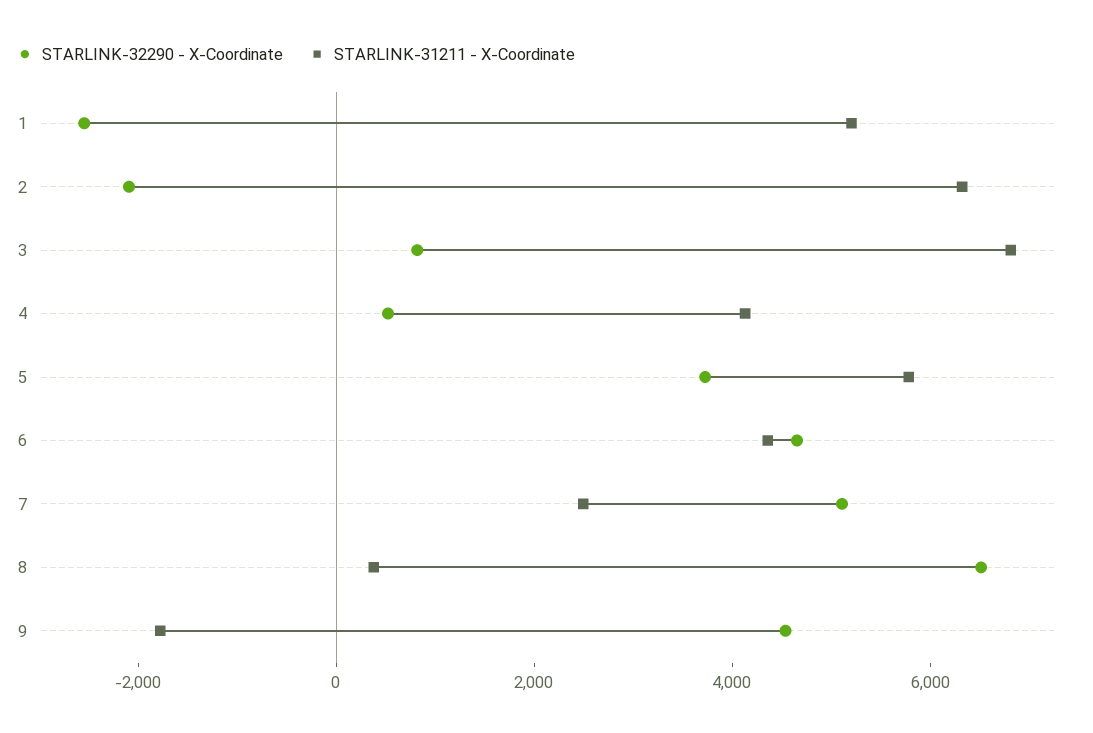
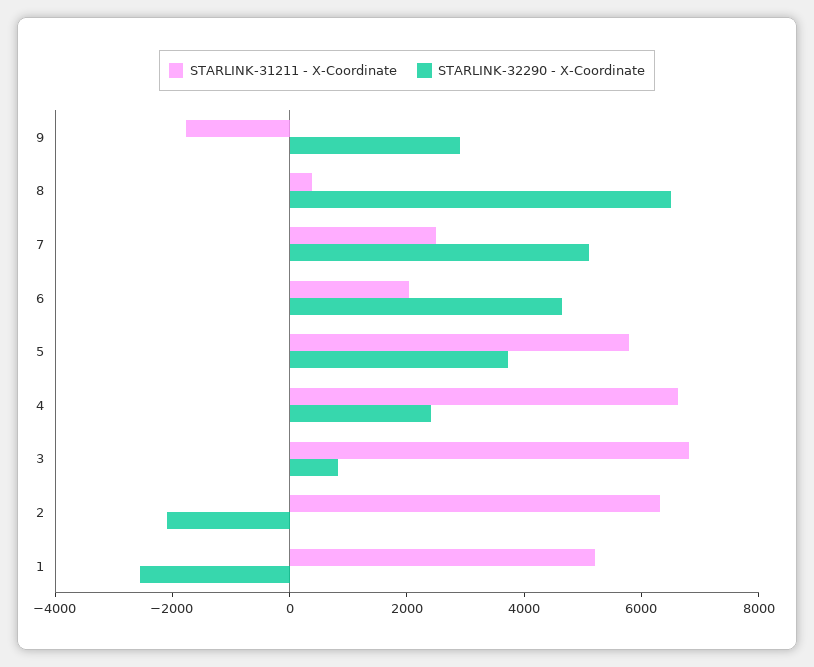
STARLINK-32290 - X-Coordinate, 4: 500 -> 2500
STARLINK-31211 - X-Coordinate, 4: 4000 -> 6500
STARLINK-31211 - X-Coordinate, 6: 4500 -> 2000
STARLINK-32290 - X-Coordinate, 9: 4500 -> 3000

